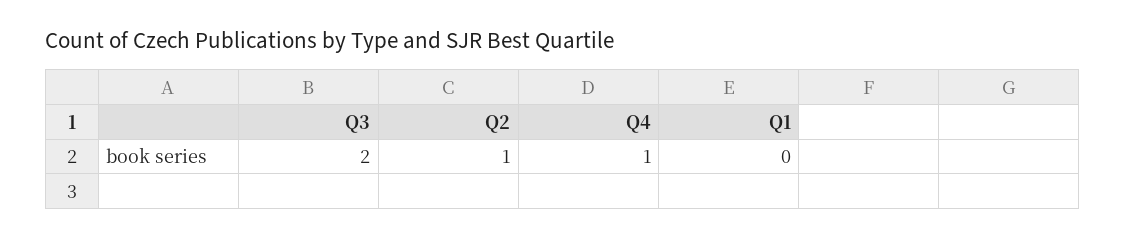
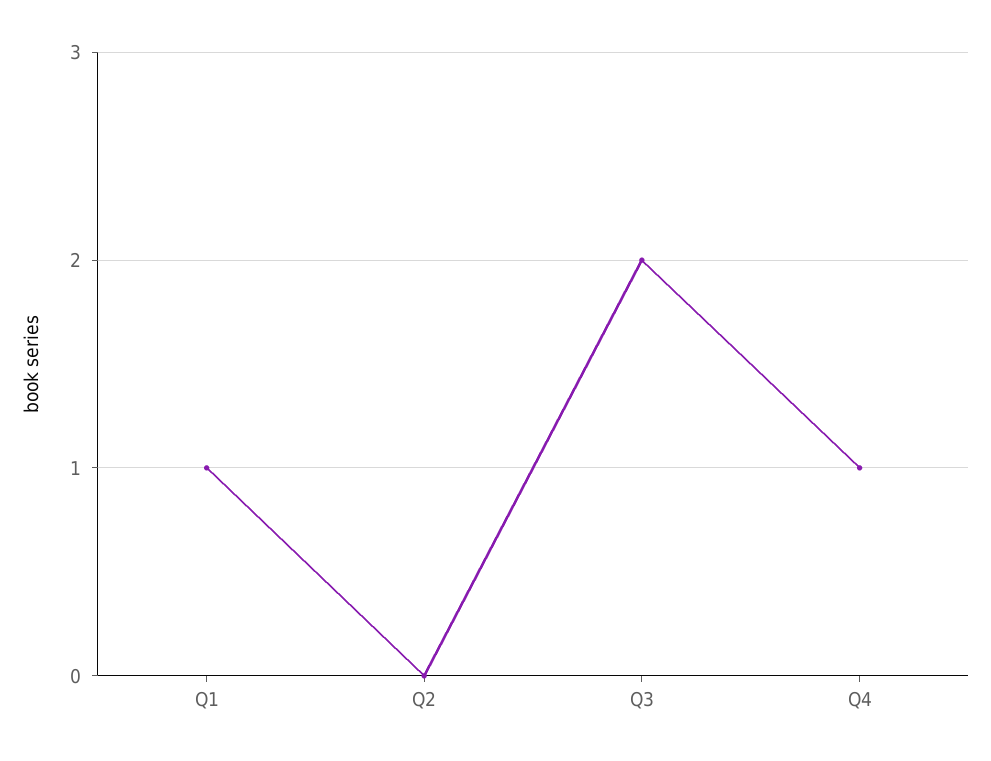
Q2: 1 -> 0
Q1: 0 -> 1

